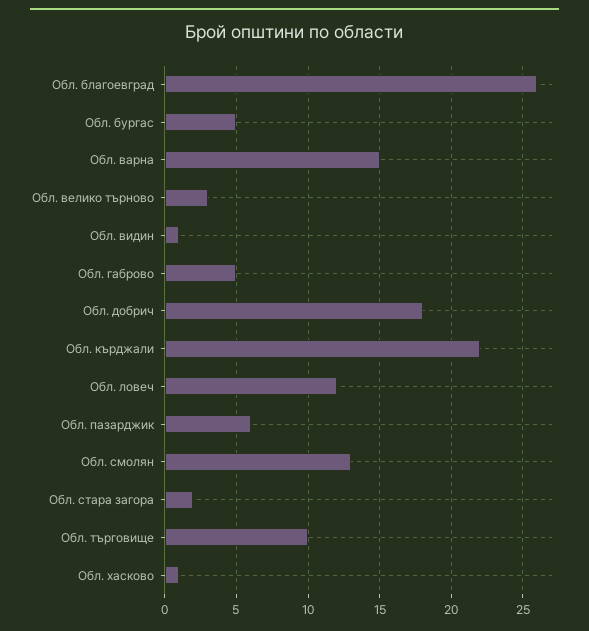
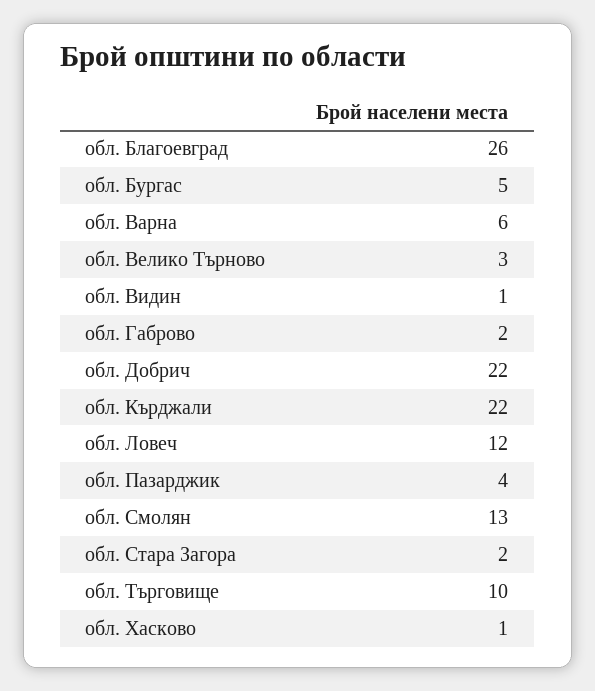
Обл. варна: 15 -> 6
Обл. габрово: 5 -> 2
Обл. добрич: 18 -> 22
Обл. пазарджик: 6 -> 4

